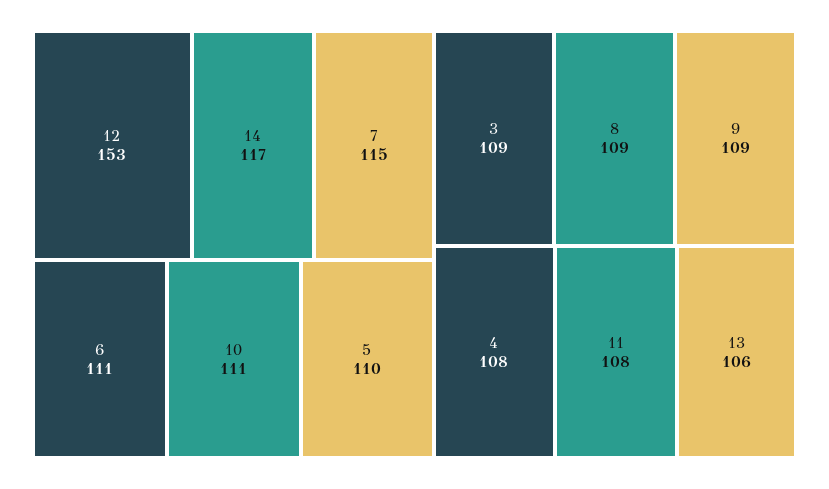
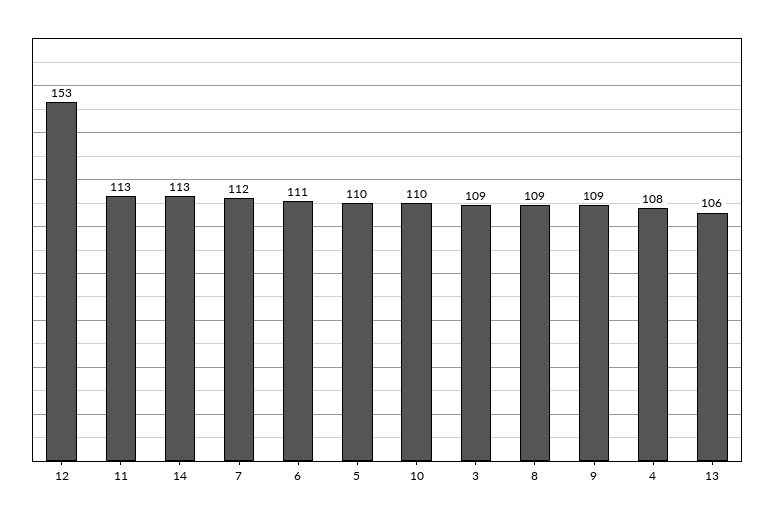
14: 117 -> 113
7: 115 -> 112
10: 111 -> 110
11: 108 -> 113

